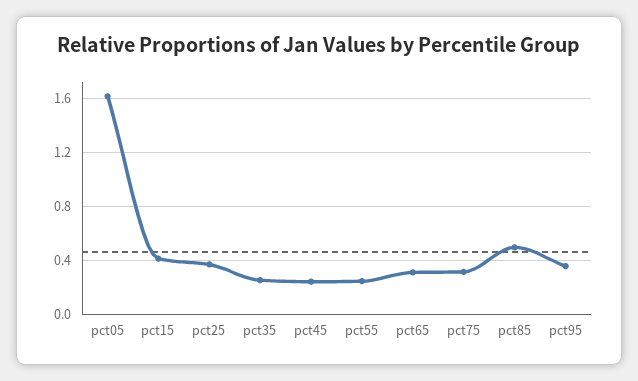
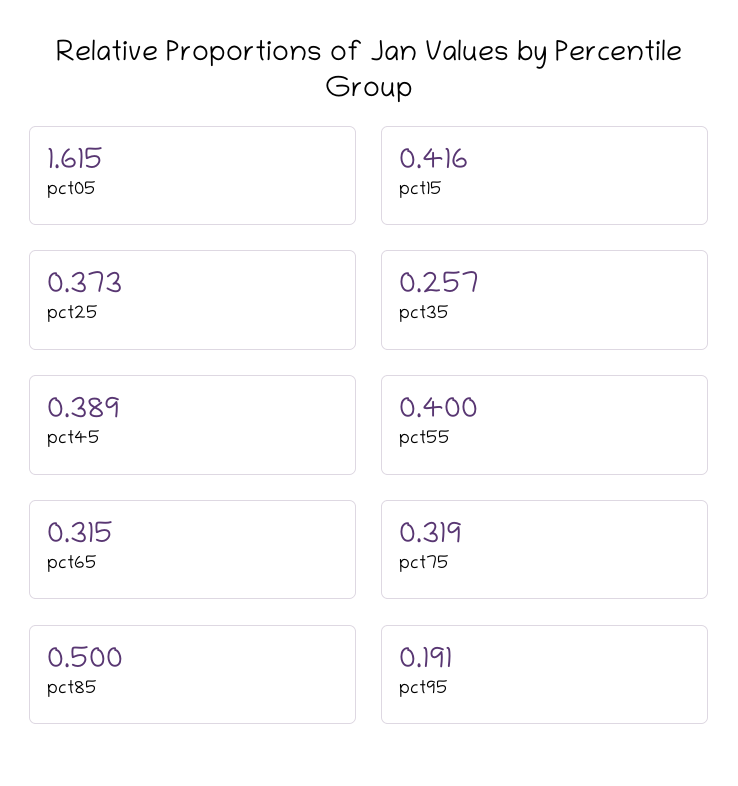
pct45: 0.25 -> 0.389
pct55: 0.25 -> 0.4
pct95: 0.35 -> 0.191

